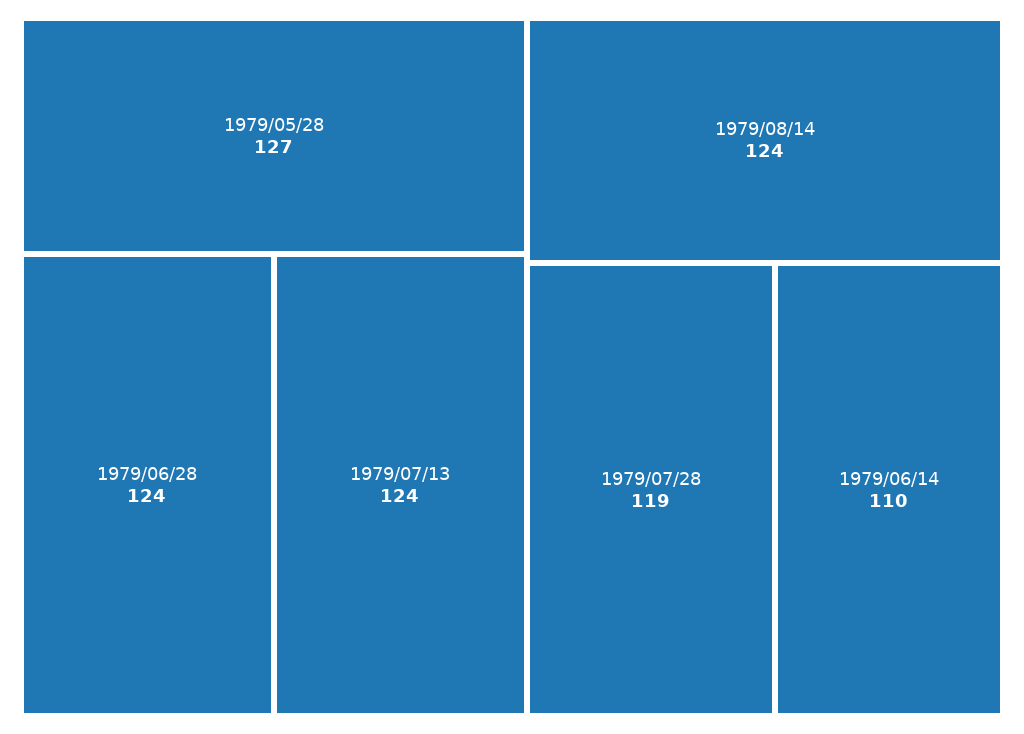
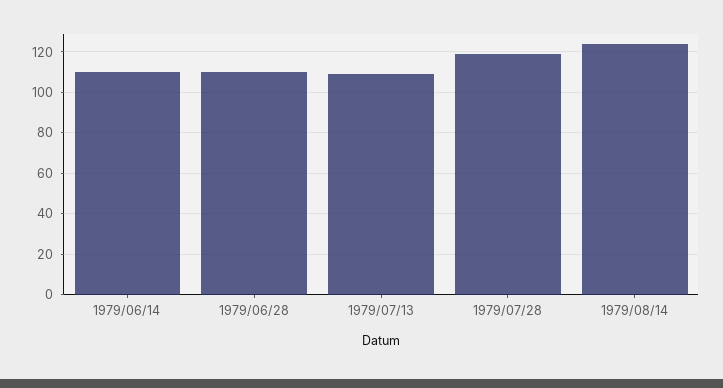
1979/05/28: 127 -> none
1979/06/28: 124 -> 110
1979/07/13: 124 -> 110

